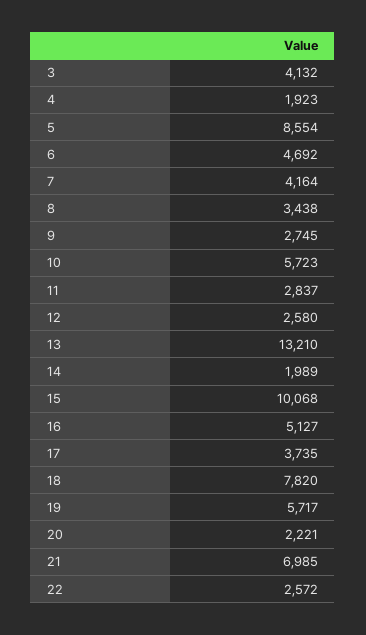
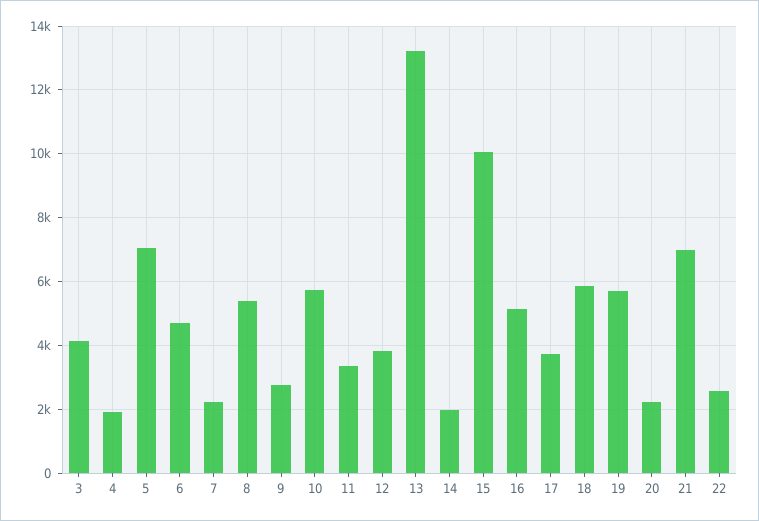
5: 8554 -> 7000
7: 4164 -> 2200
8: 3438 -> 5400
11: 2837 -> 3400
12: 2580 -> 3800
18: 7820 -> 5800

